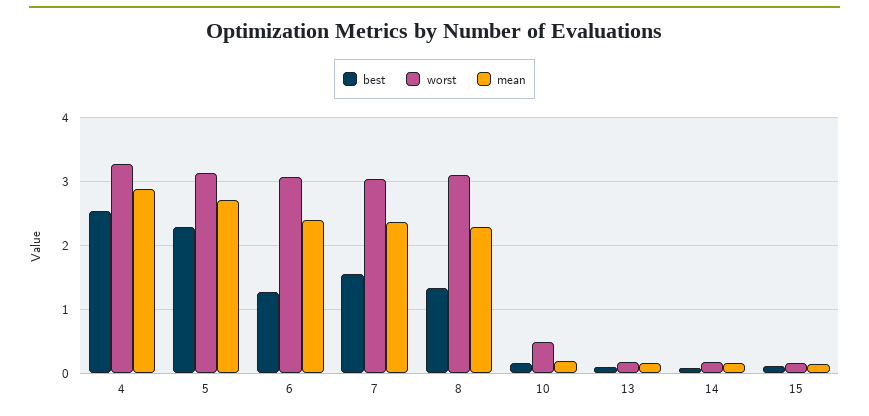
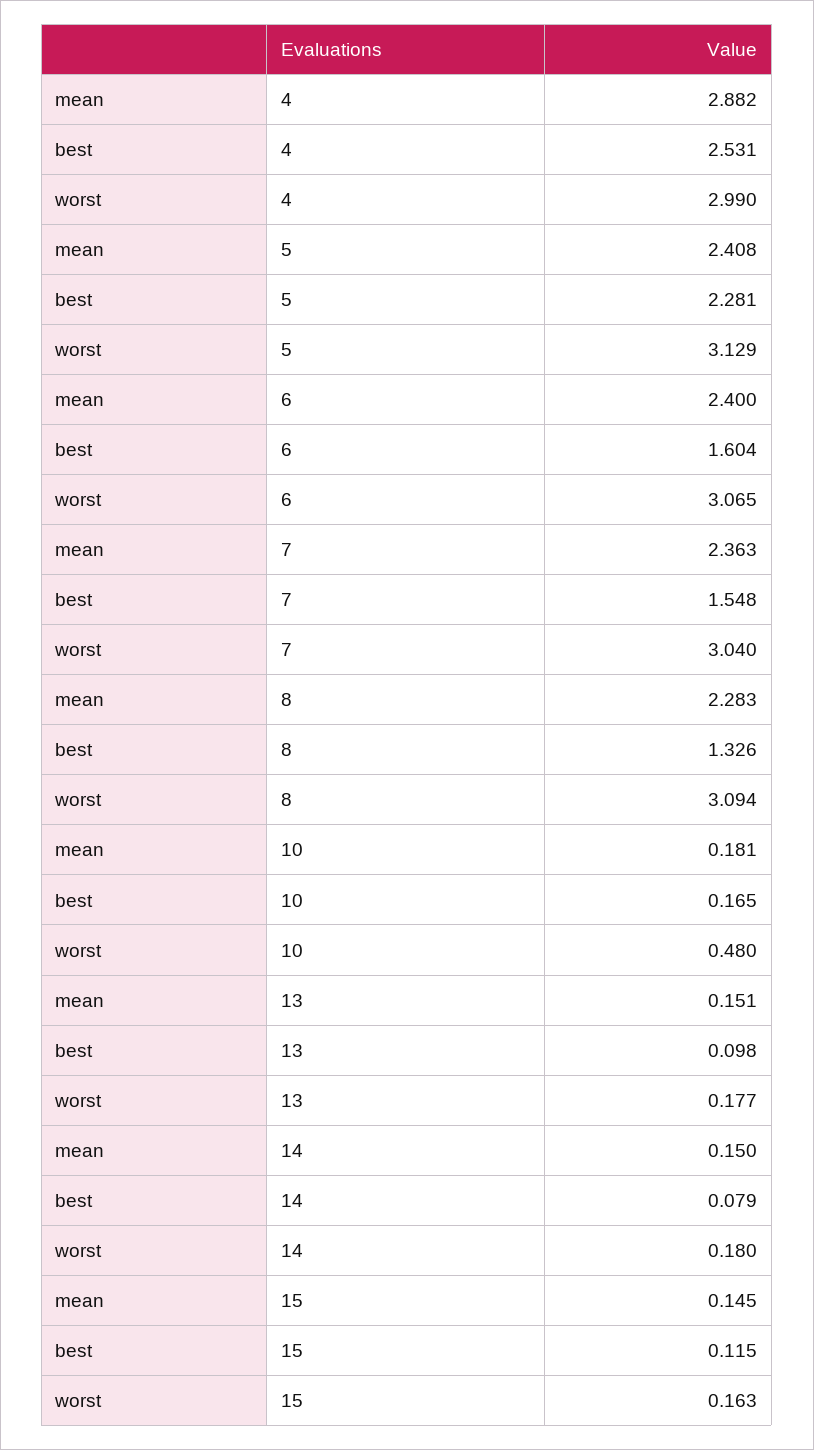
worst, 4: 3.3 -> 2.99
mean, 5: 2.7 -> 2.408
best, 6: 1.3 -> 1.604

